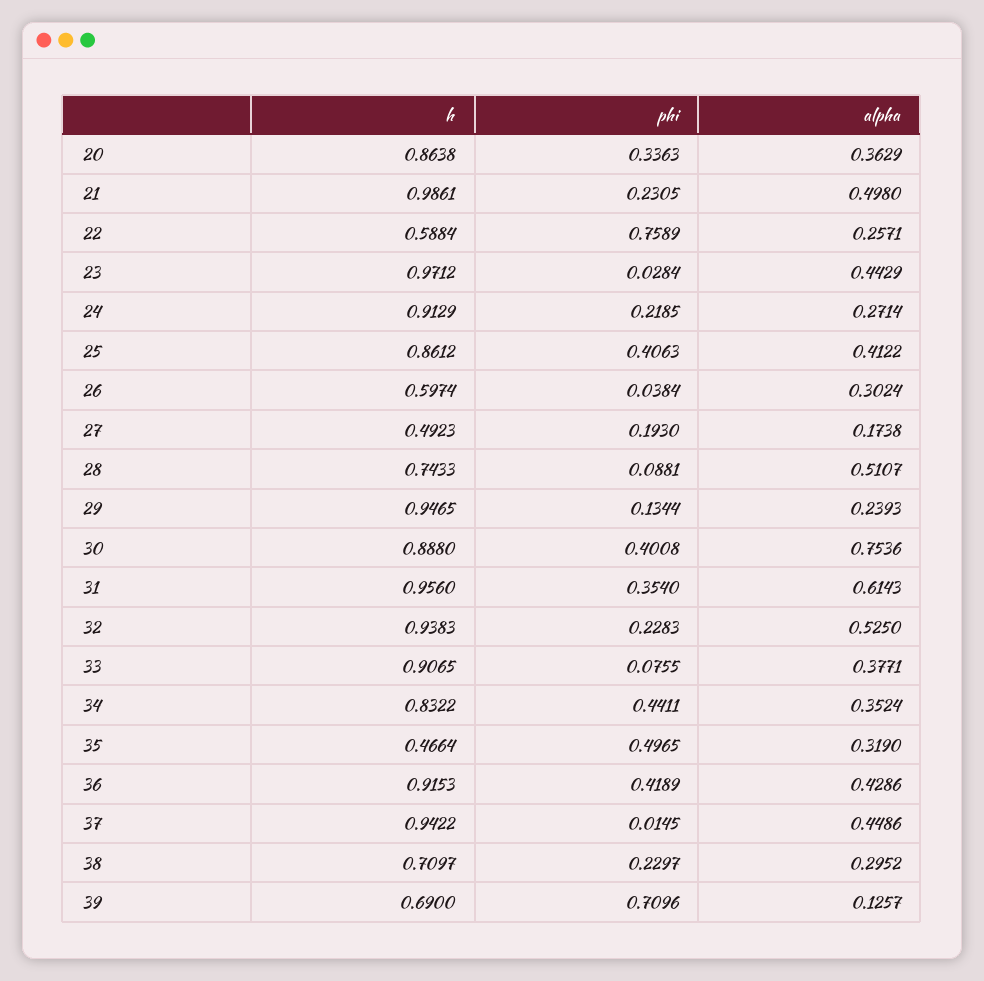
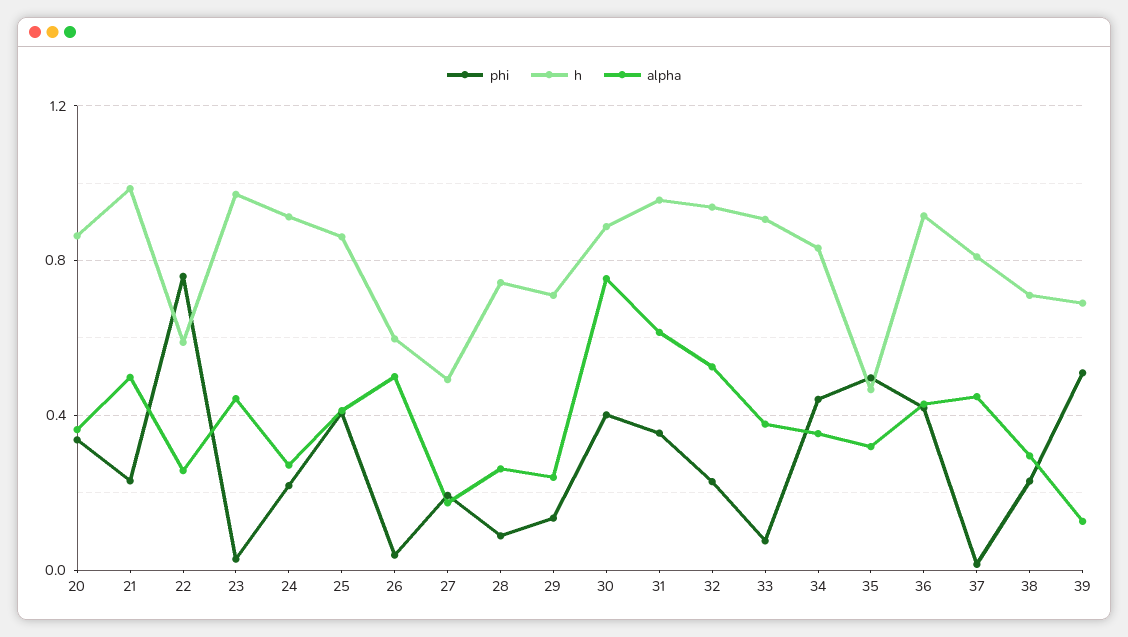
alpha, 26: 0.3024 -> 0.5
alpha, 28: 0.5107 -> 0.25
h, 29: 0.9465 -> 0.7
h, 37: 0.9422 -> 0.8
phi, 39: 0.7096 -> 0.5

